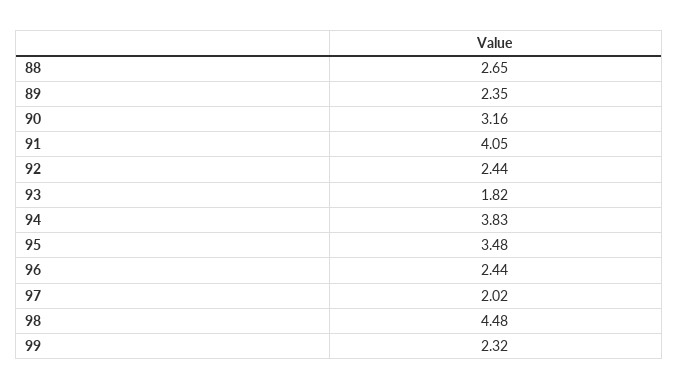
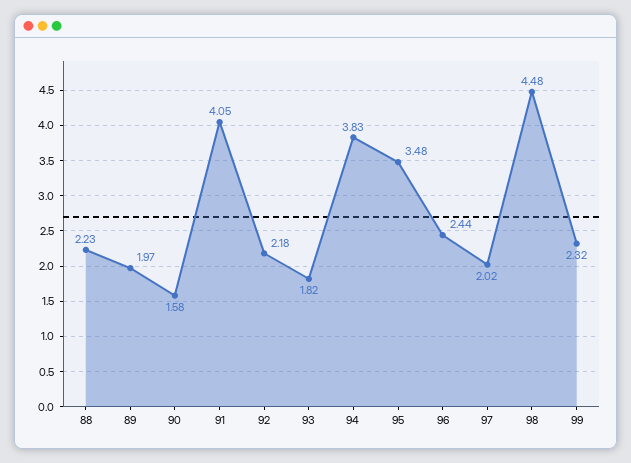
88: 2.65 -> 2.23
89: 2.35 -> 1.97
90: 3.16 -> 1.58
92: 2.44 -> 2.18

